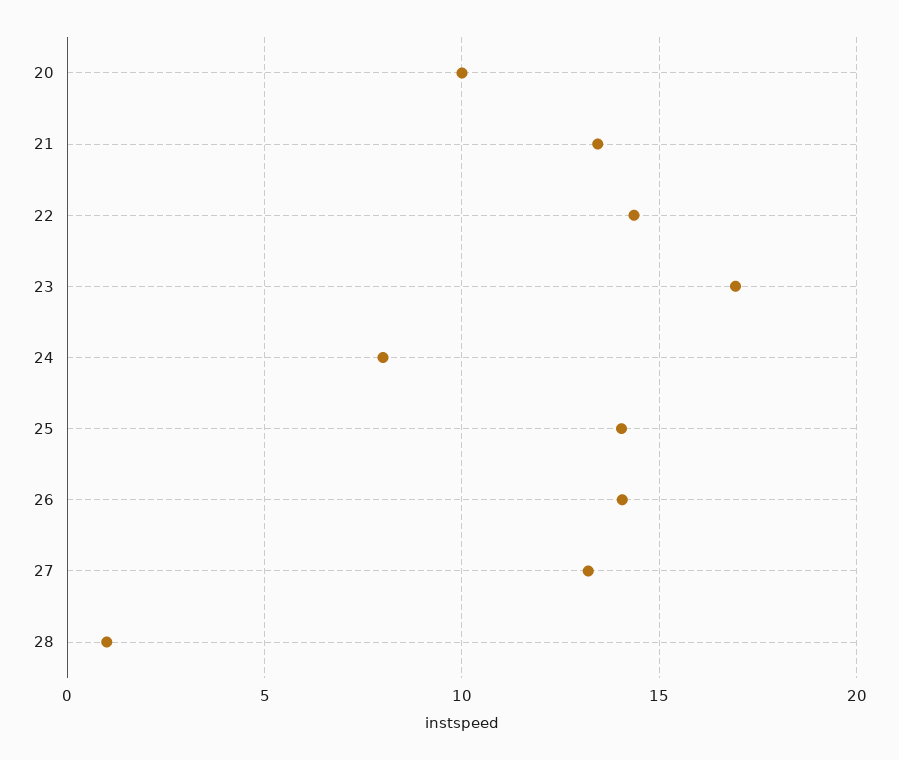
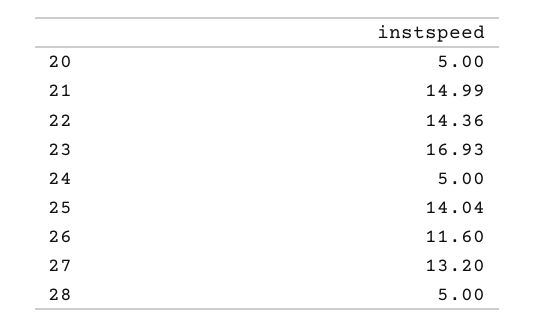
20: 10 -> 5
21: 13.5 -> 14.99
24: 8 -> 5
26: 14 -> 11.6
28: 1 -> 5

